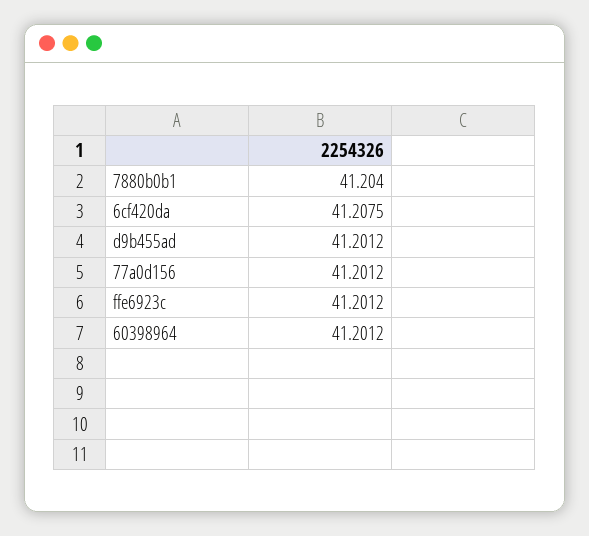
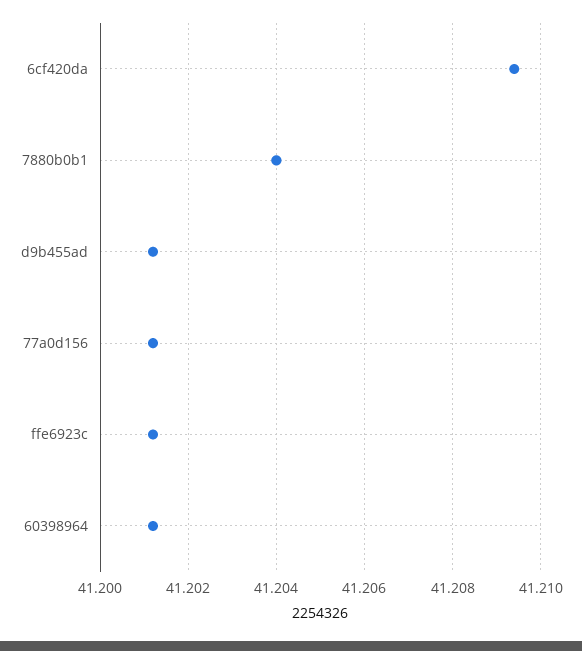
6cf420da: 41.2075 -> 41.2095

